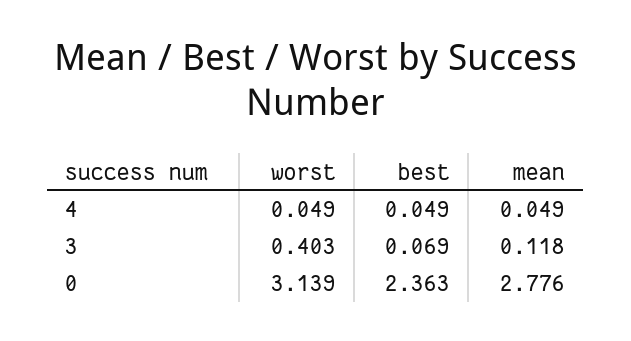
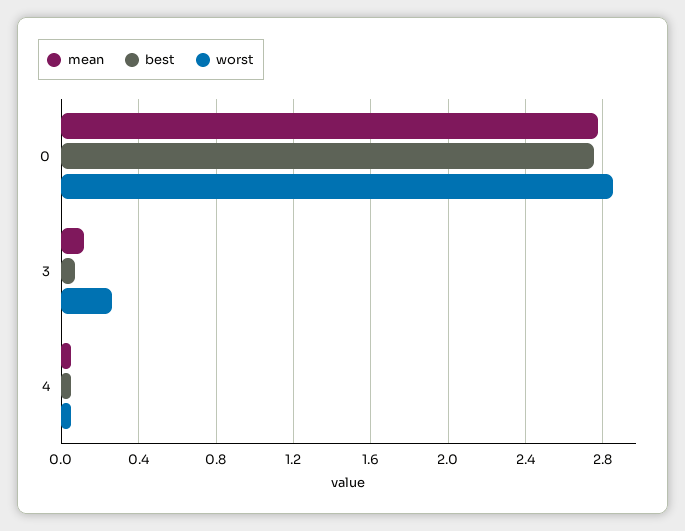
worst, 3: 0.403 -> 0.25
worst, 0: 3.139 -> 2.85
best, 0: 2.363 -> 2.75

